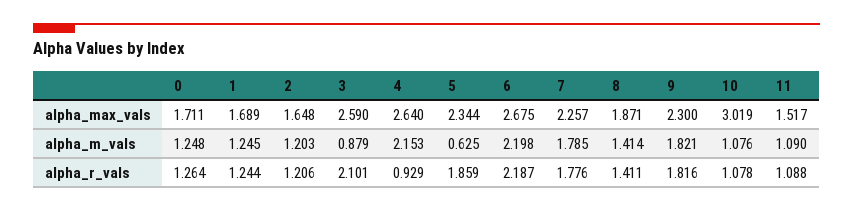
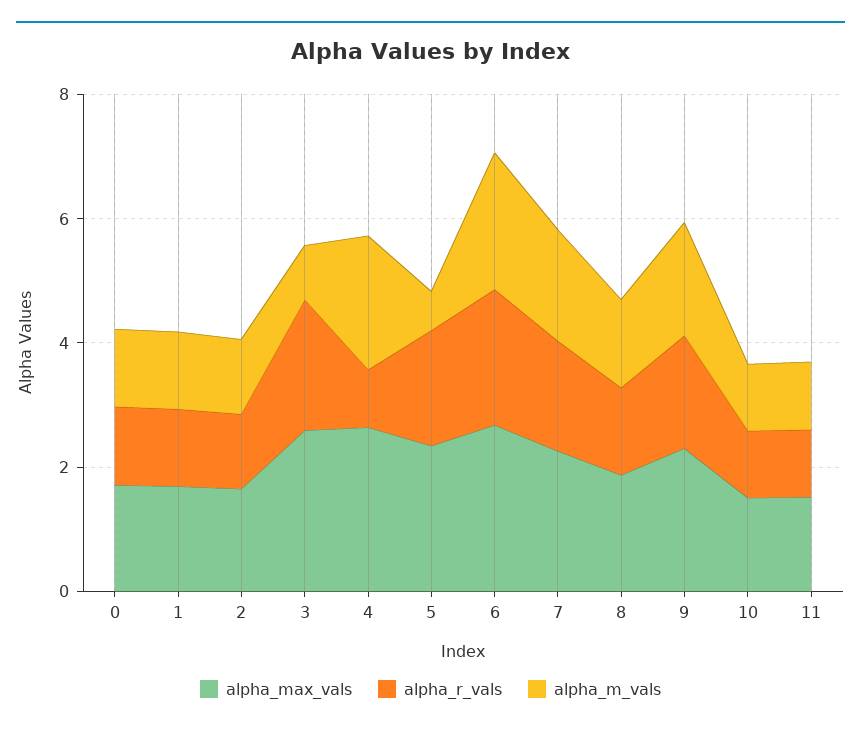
alpha_max_vals, 10: 3.019 -> 1.5

